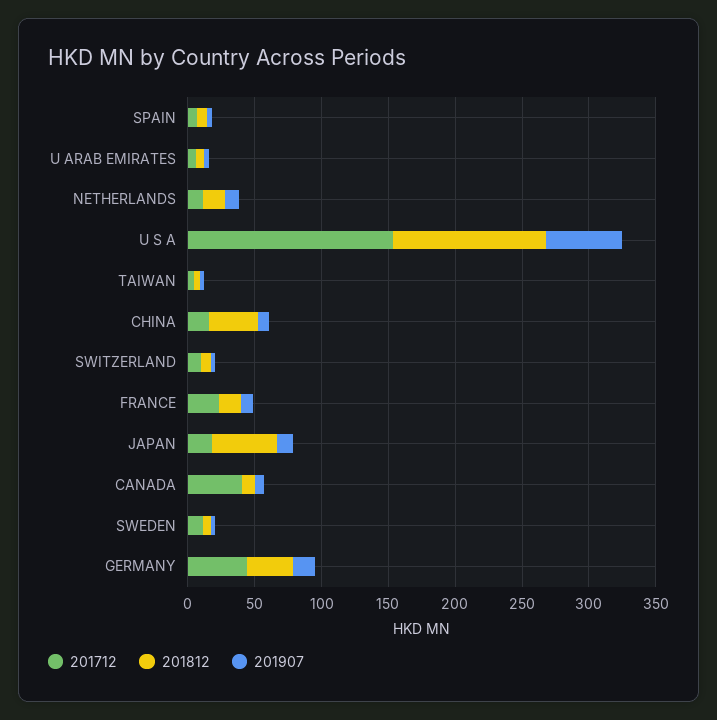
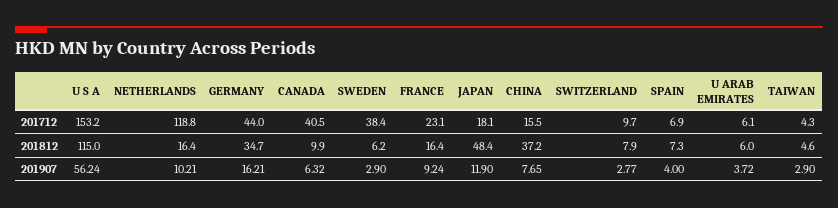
201712, NETHERLANDS: 10 -> 118.8
201712, SWEDEN: 10 -> 38.4

